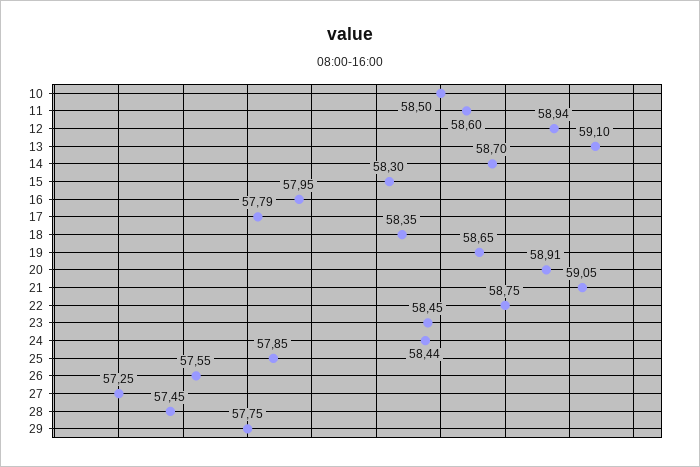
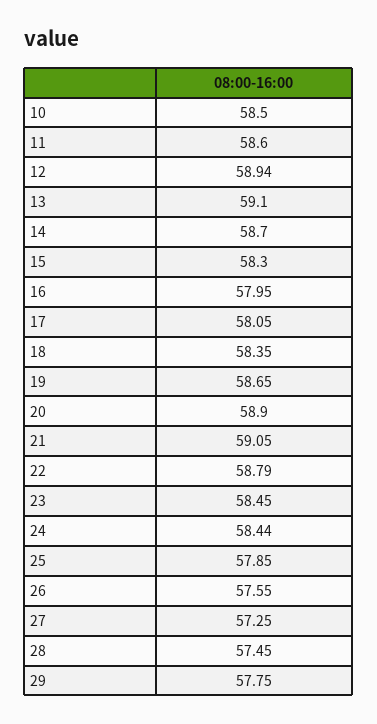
17: 57.79 -> 58.05
20: 58.91 -> 58.9
22: 58.75 -> 58.79

